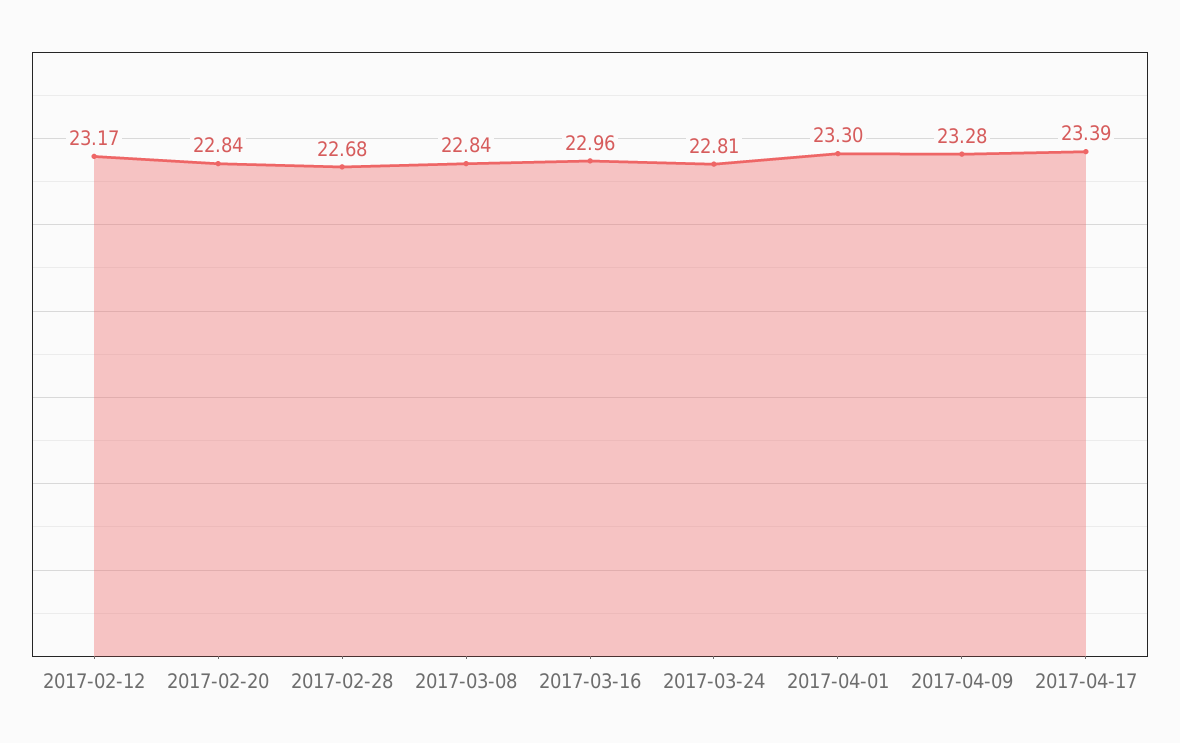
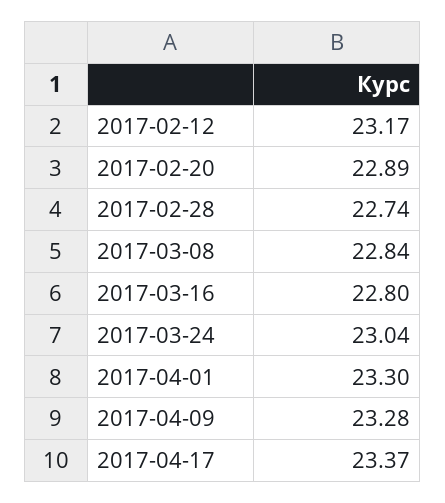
2017-02-20: 22.84 -> 22.89
2017-02-28: 22.68 -> 22.74
2017-03-16: 22.96 -> 22.8
2017-03-24: 22.81 -> 23.04
2017-04-17: 23.39 -> 23.37

